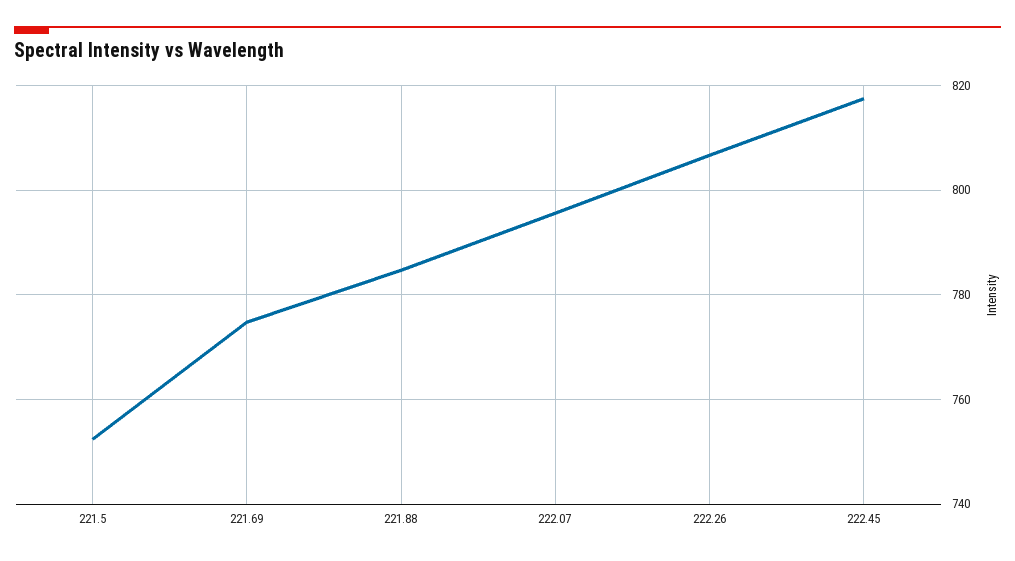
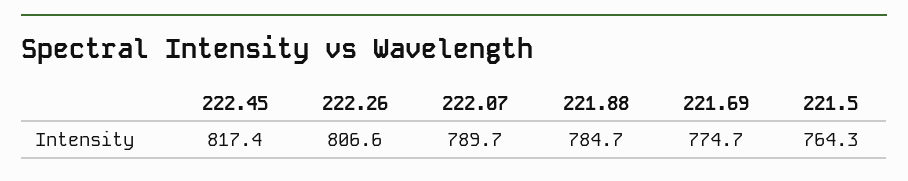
221.5: 752 -> 764.3
222.07: 796 -> 789.7

